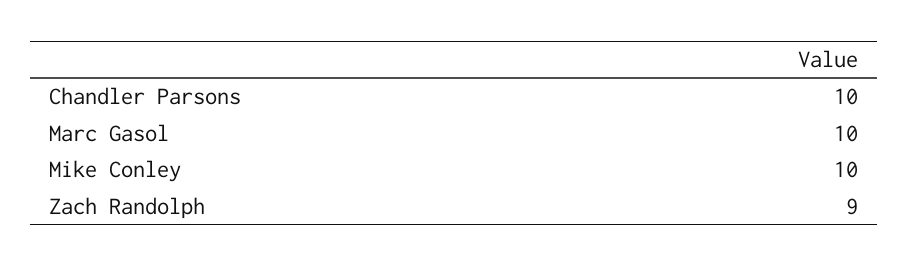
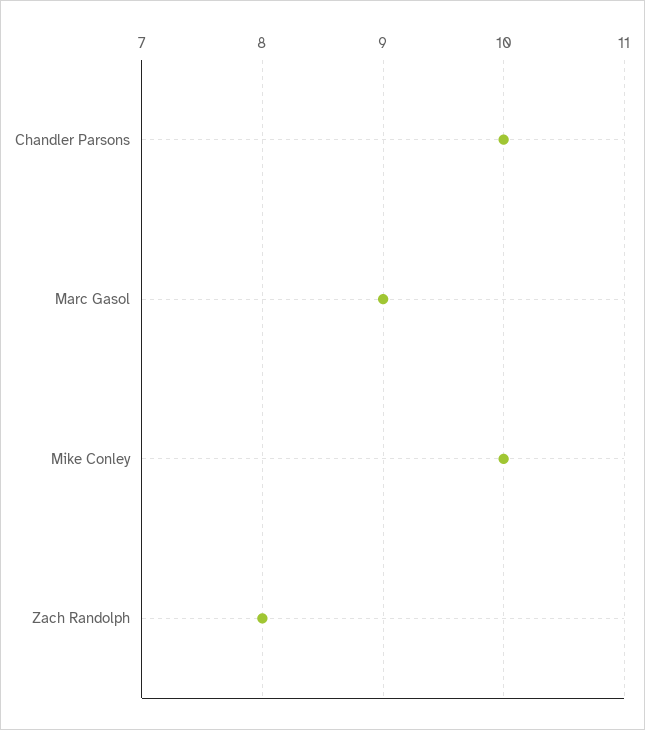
Marc Gasol: 10 -> 9
Zach Randolph: 9 -> 8

